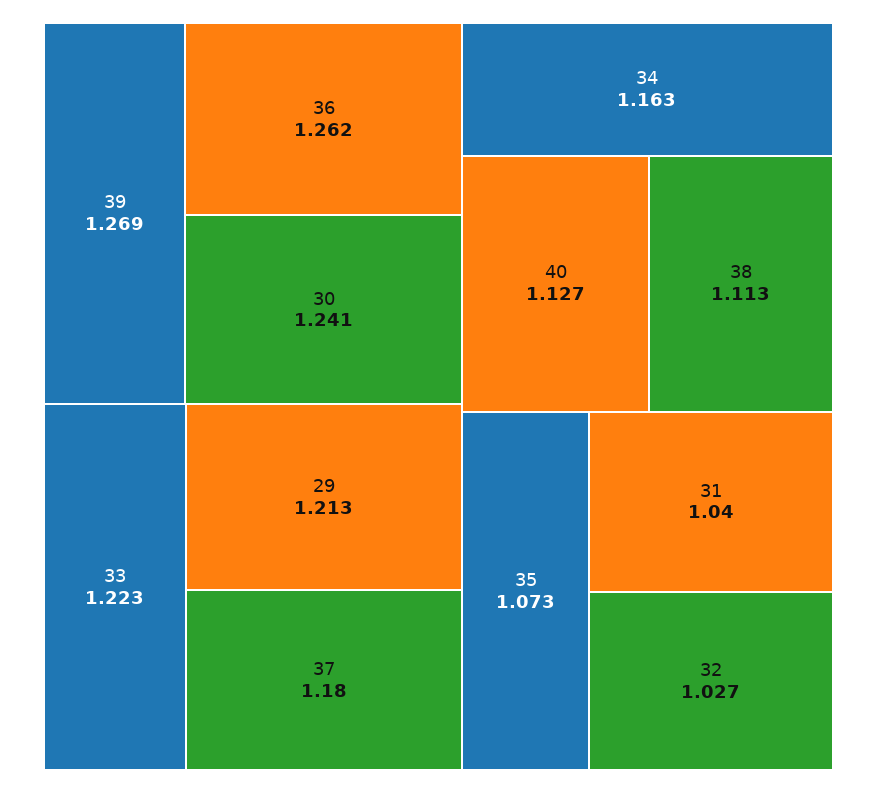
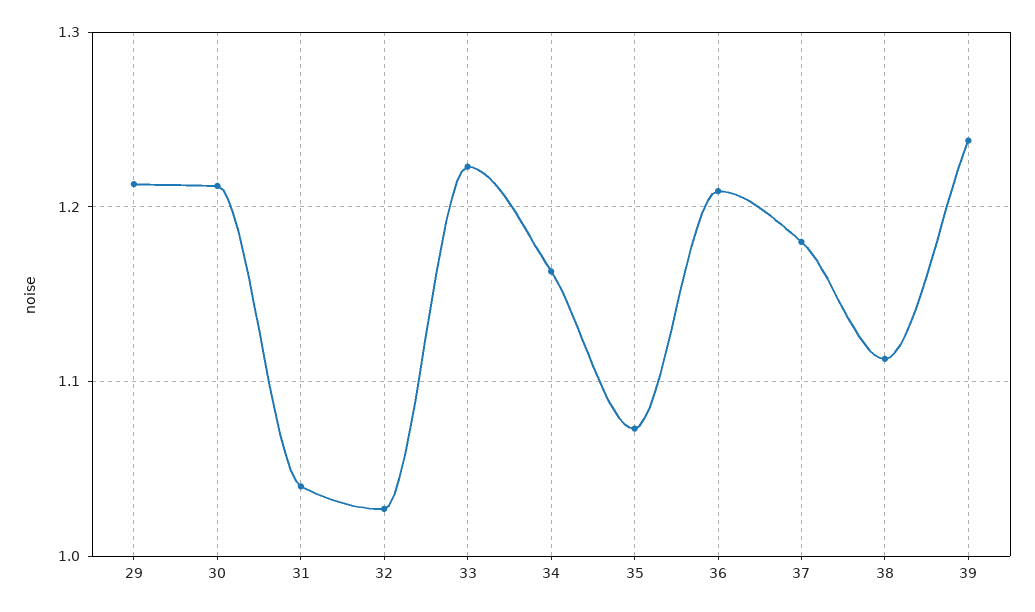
39: 1.269 -> 1.24
36: 1.262 -> 1.21
30: 1.241 -> 1.21
40: 1.127 -> none

